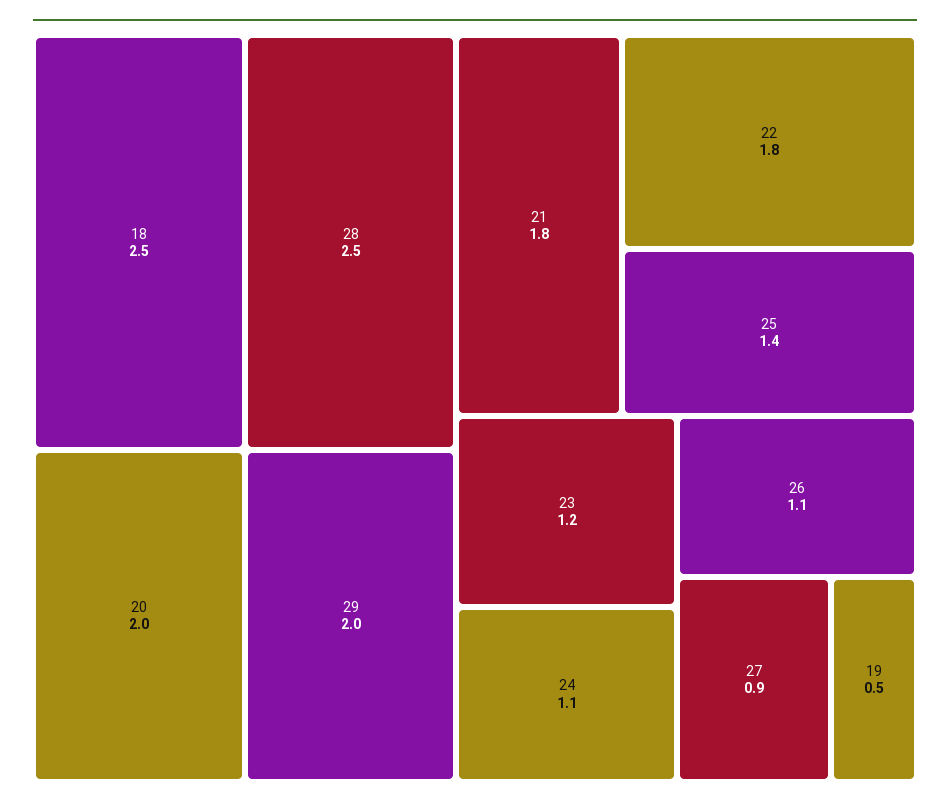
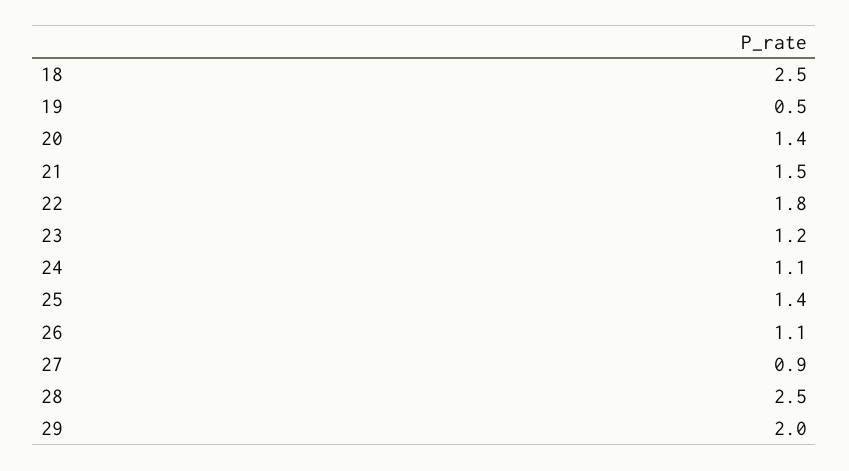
20: 2 -> 1.4
21: 1.8 -> 1.5

